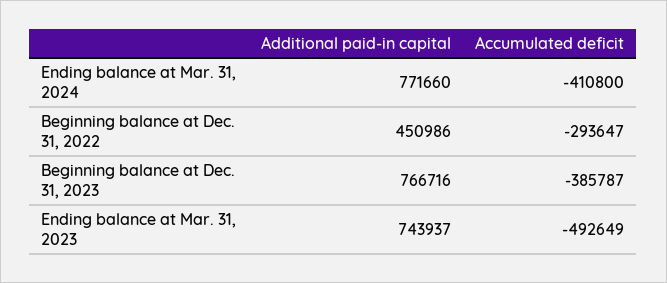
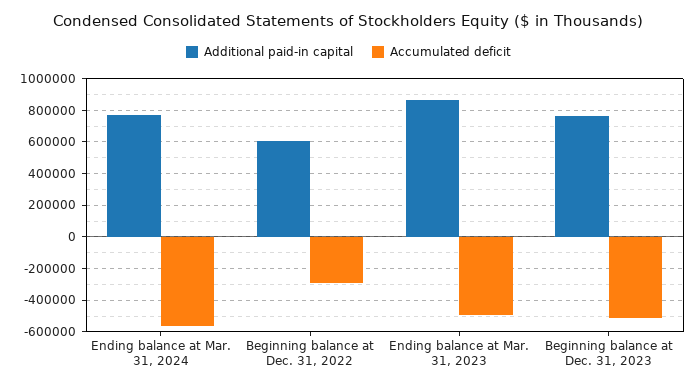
Accumulated deficit, Ending balance at Mar. 31, 2024: -410800 -> -550000
Additional paid-in capital, Beginning balance at Dec. 31, 2022: 450986 -> 600000
Accumulated deficit, Beginning balance at Dec. 31, 2023: -385787 -> -500000
Additional paid-in capital, Ending balance at Mar. 31, 2023: 743937 -> 850000

